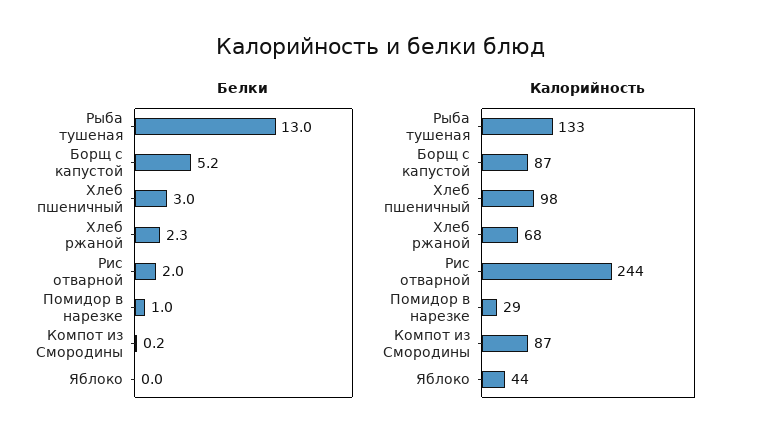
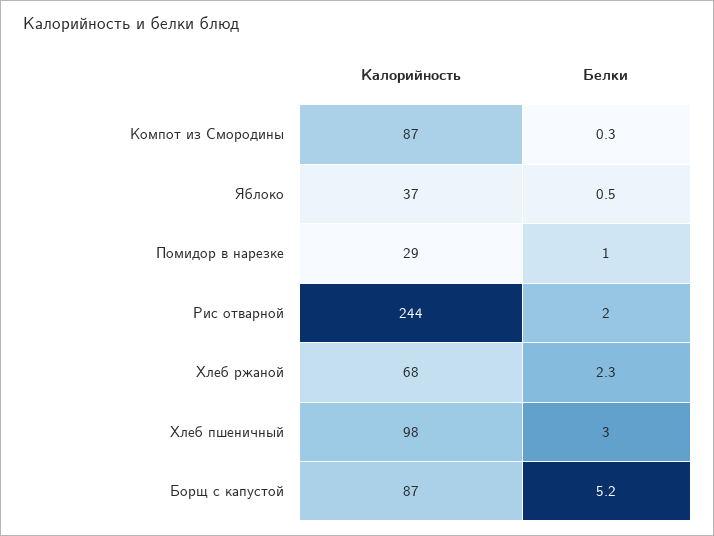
Белки, Рыба тушеная: 13 -> none
Белки, Компот из Смородины: 0.2 -> 0.3
Белки, Яблоко: 0 -> 0.5
Калорийность, Рыба тушеная: 133 -> none
Калорийность, Яблоко: 44 -> 37

